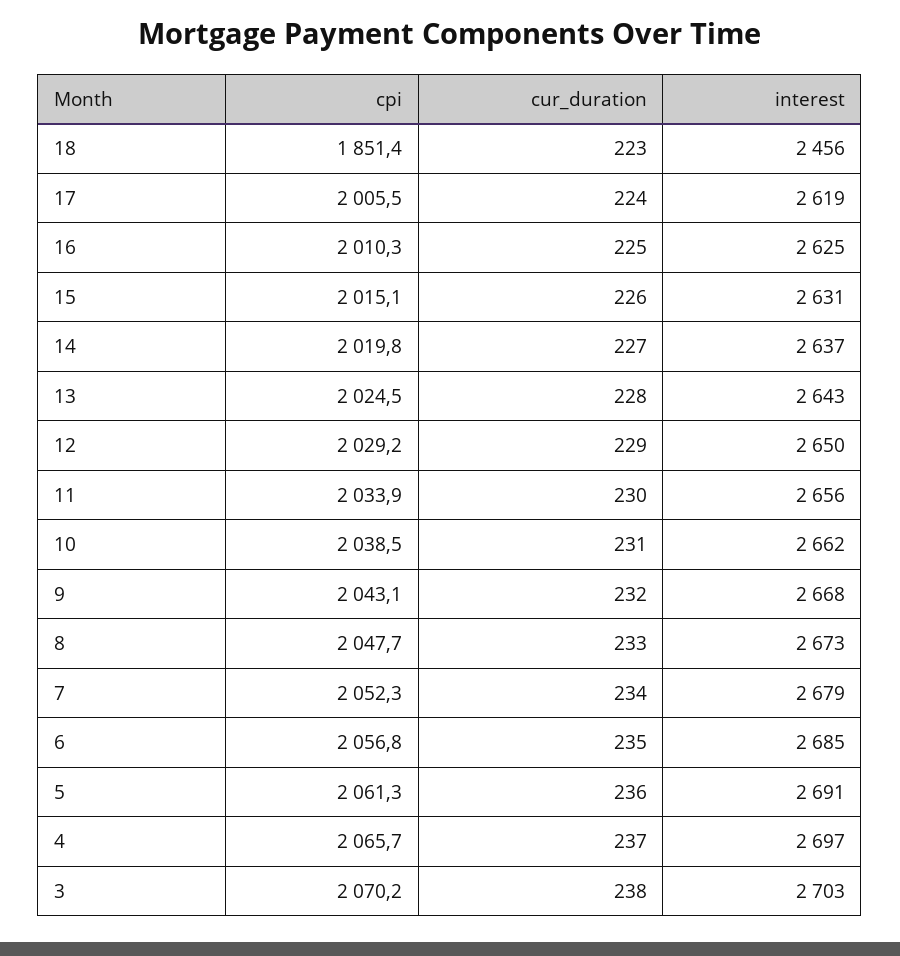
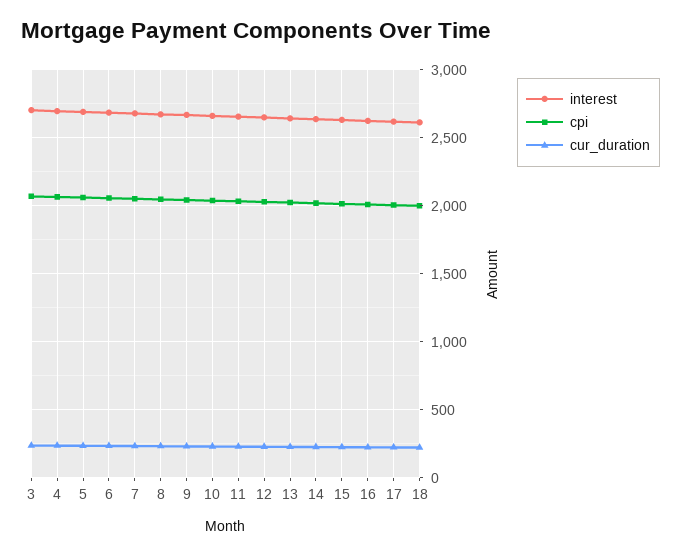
cpi, 18: 1851.4 -> 2000
interest, 18: 2456 -> 2600

